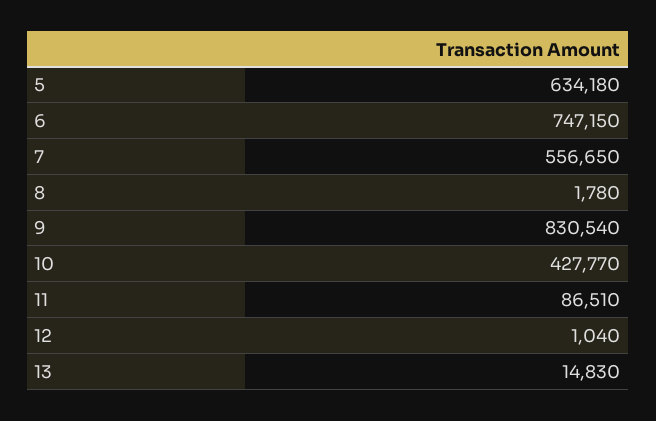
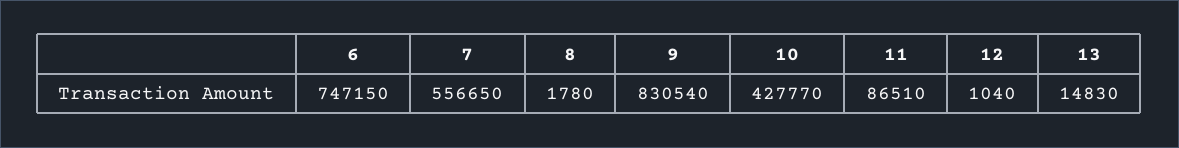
5: 634180 -> none

